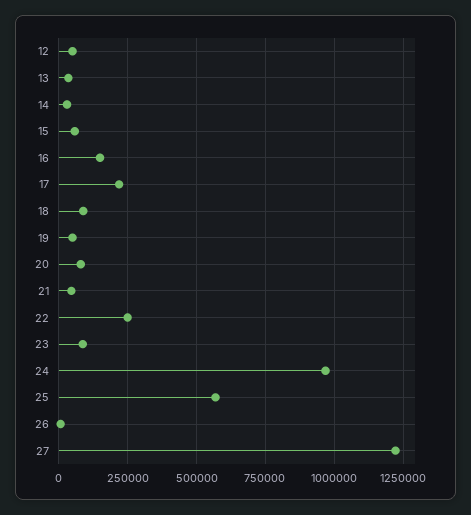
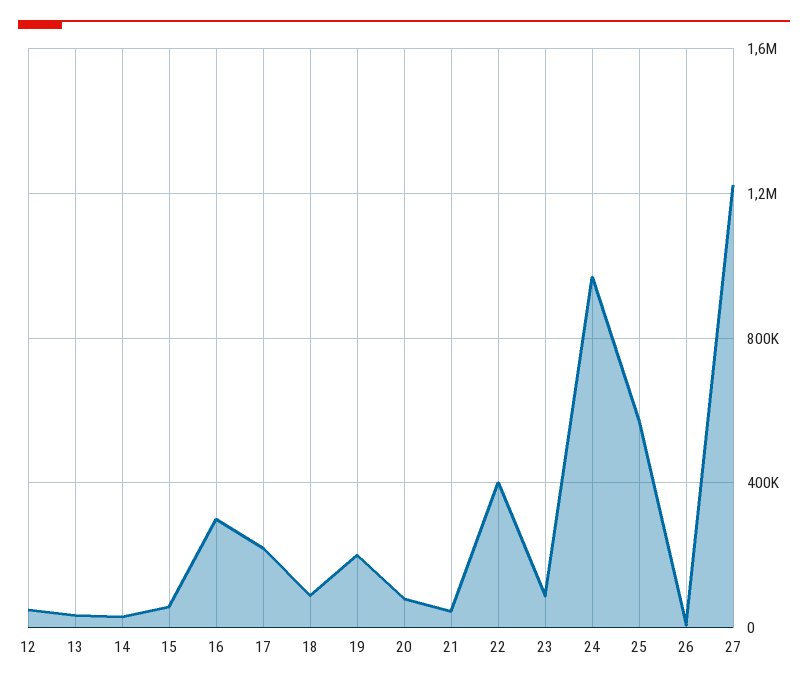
16: 150000 -> 300000
19: 50000 -> 200000
22: 250000 -> 400000

